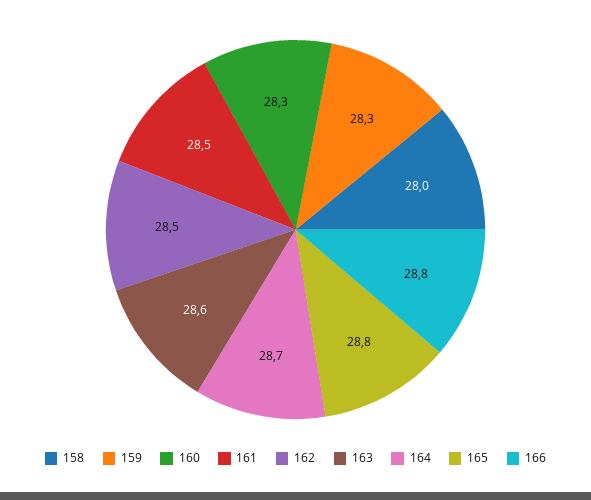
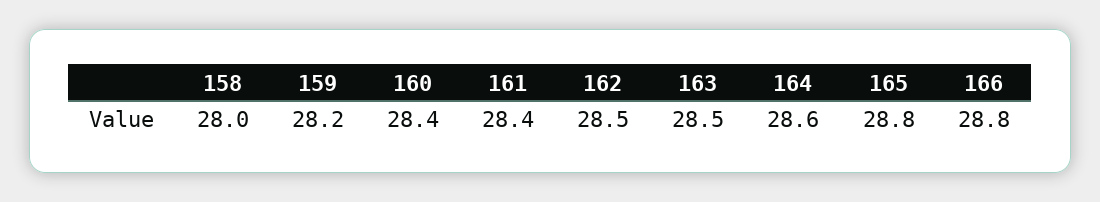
159: 28.3 -> 28.2
160: 28.3 -> 28.4
161: 28.5 -> 28.4
163: 28.6 -> 28.5
164: 28.7 -> 28.6

